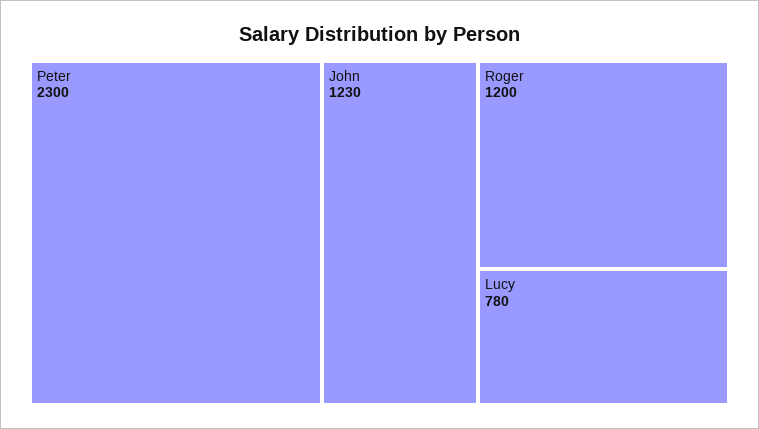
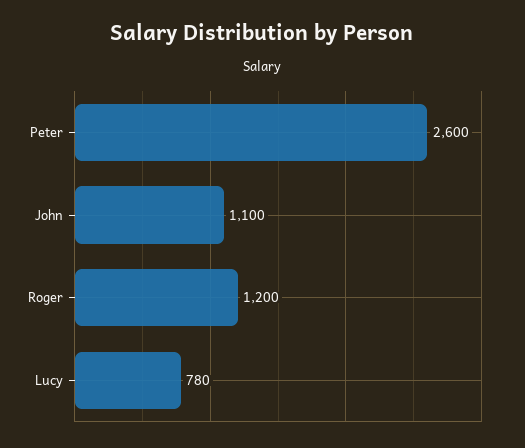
Peter: 2300 -> 2600
John: 1230 -> 1100

